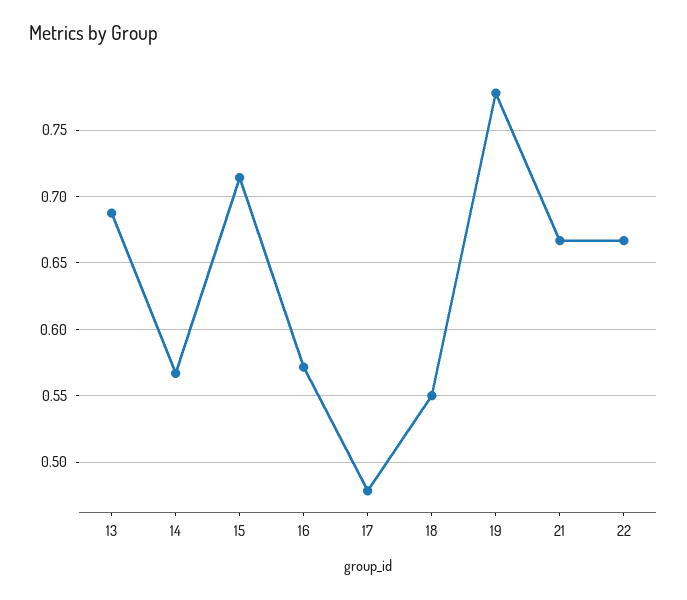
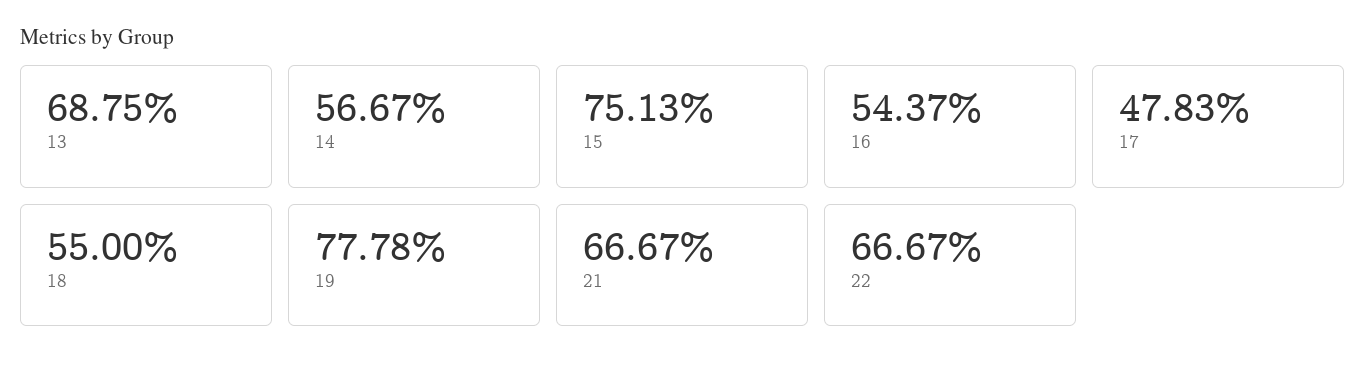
15: 0.715 -> 0.7513
16: 0.57 -> 0.5437

